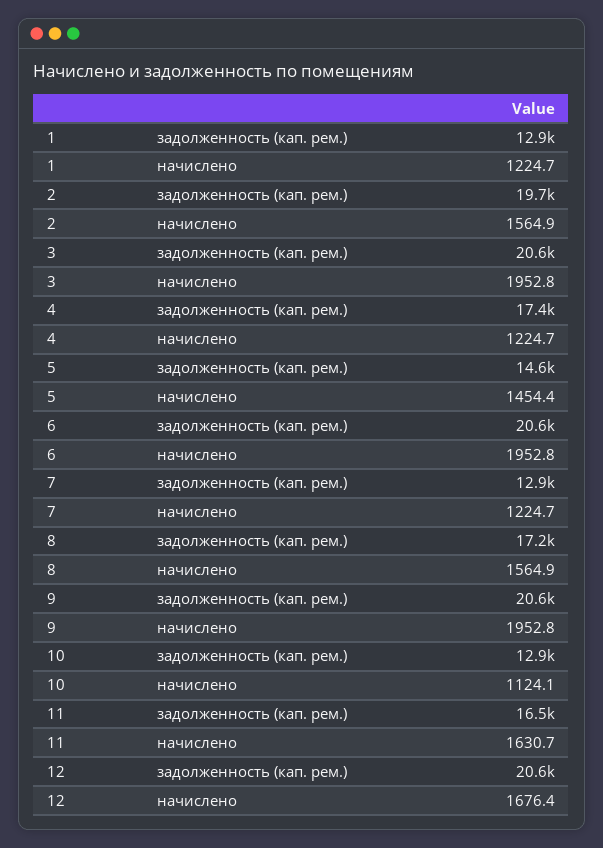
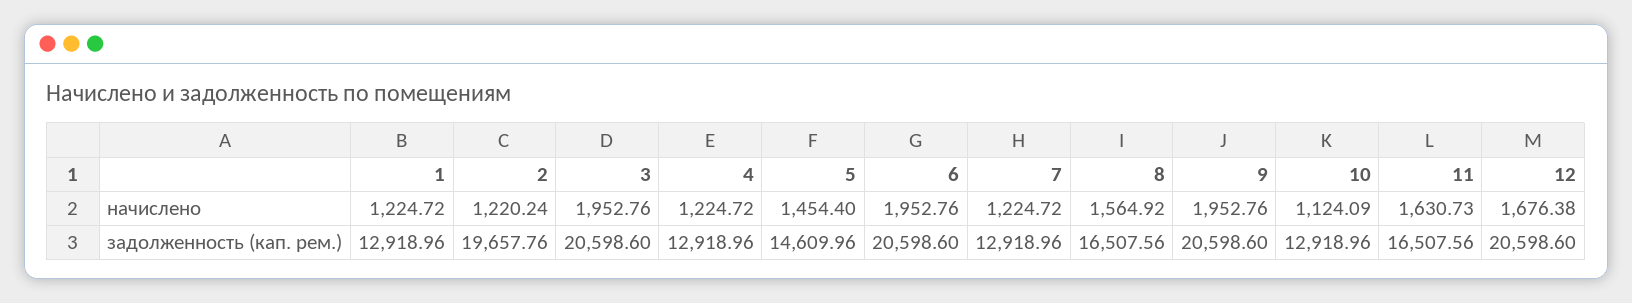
2, начислено: 1564.9 -> 1220.24
4, задолженность (кап. рем.): 17400 -> 12918.96
8, задолженность (кап. рем.): 17200 -> 16507.56

